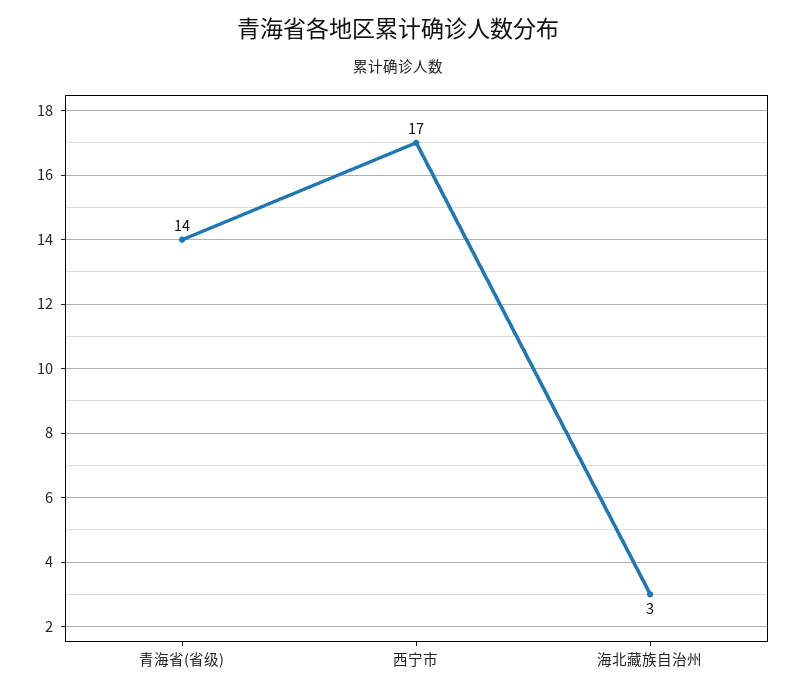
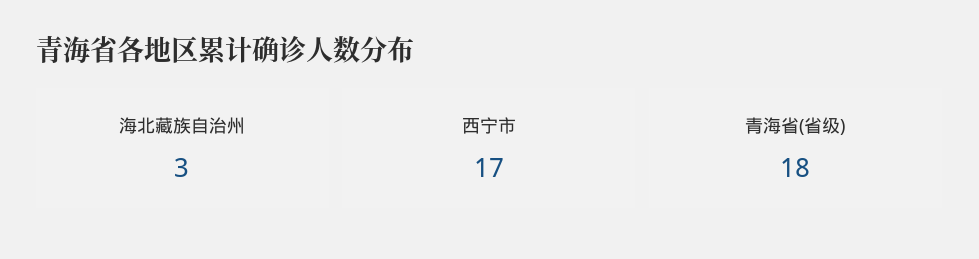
青海省(省级): 14 -> 18

